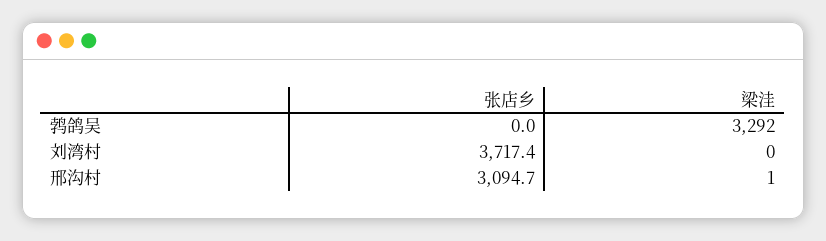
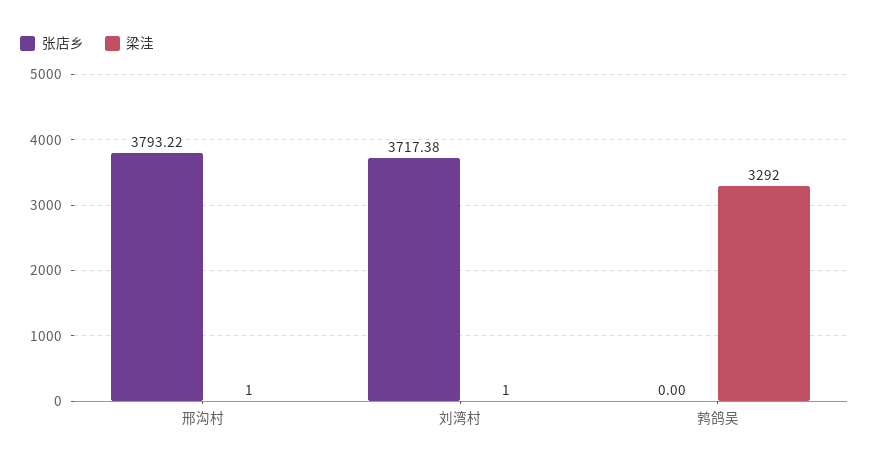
梁洼, 刘湾村: 0 -> 1
张店乡, 邢沟村: 3094.7 -> 3793.22

